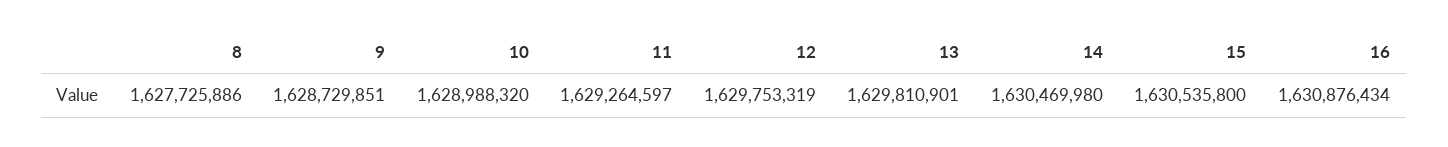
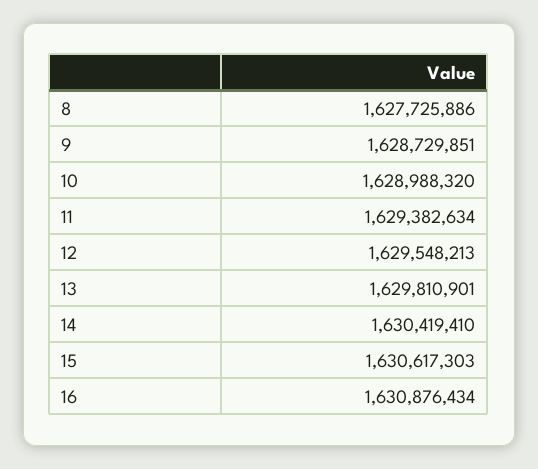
11: 1629264597 -> 1629382634
12: 1629753319 -> 1629548213
14: 1630469980 -> 1630419410
15: 1630535800 -> 1630617303

